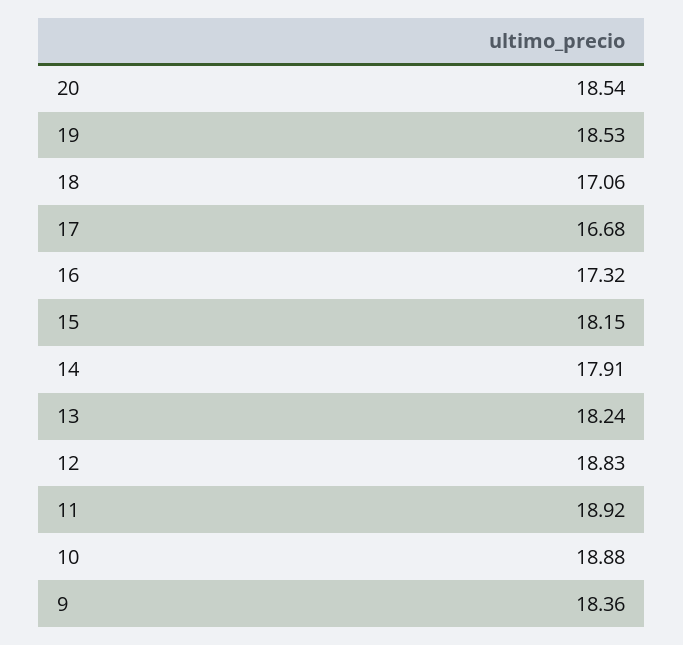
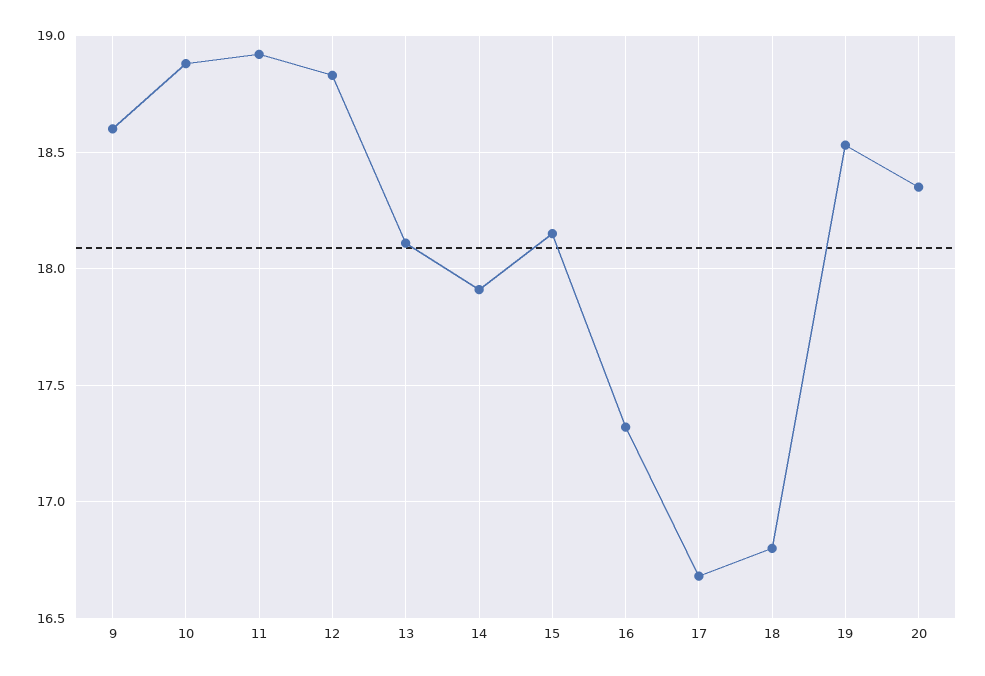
20: 18.54 -> 18.35
18: 17.06 -> 16.8
13: 18.24 -> 18.1
9: 18.36 -> 18.6

